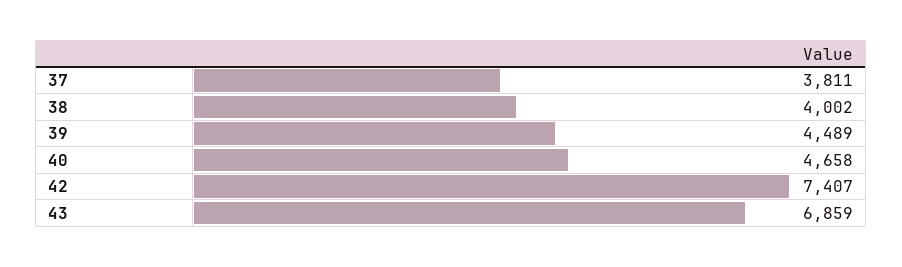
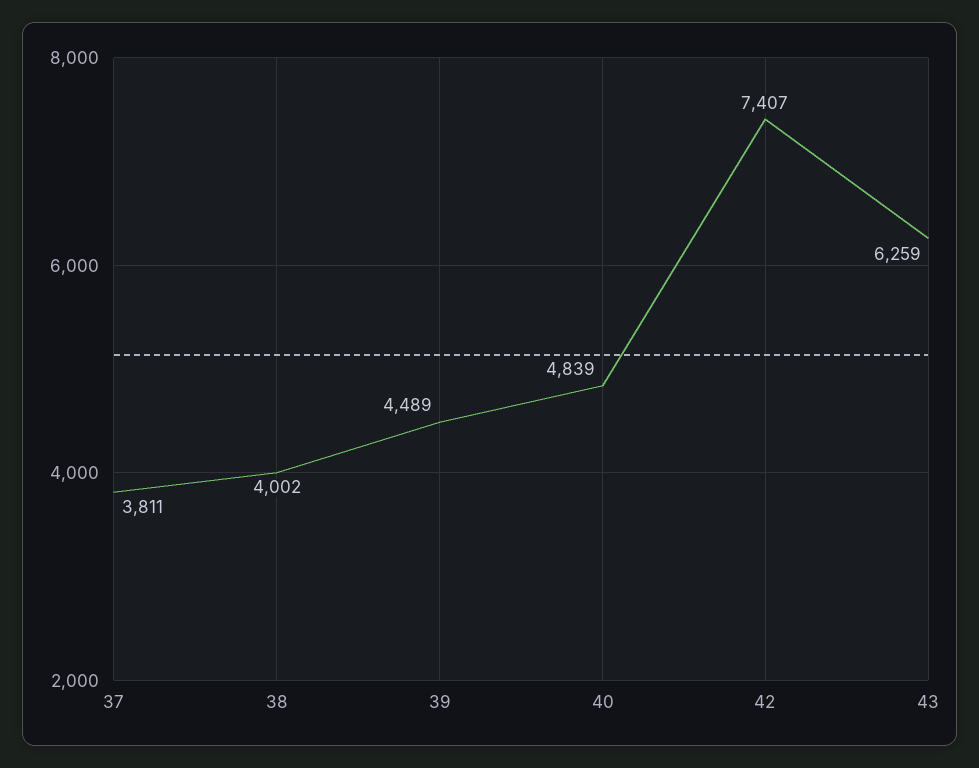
40: 4658 -> 4839
43: 6859 -> 6259

